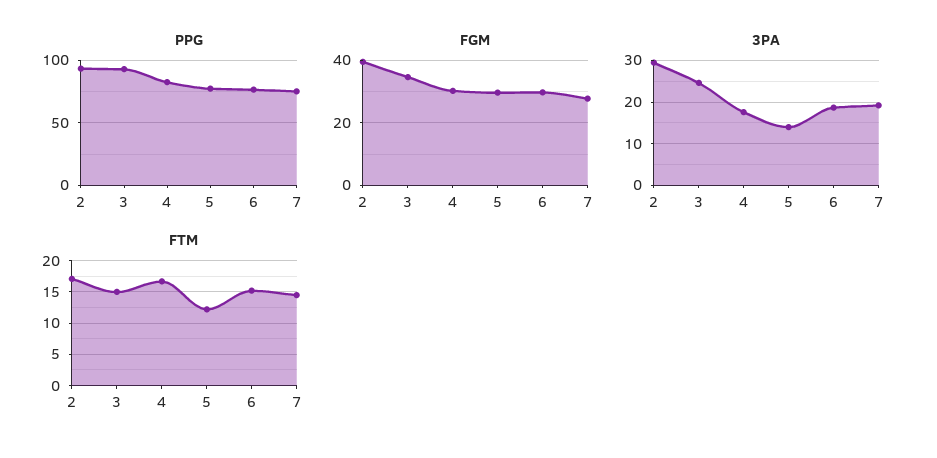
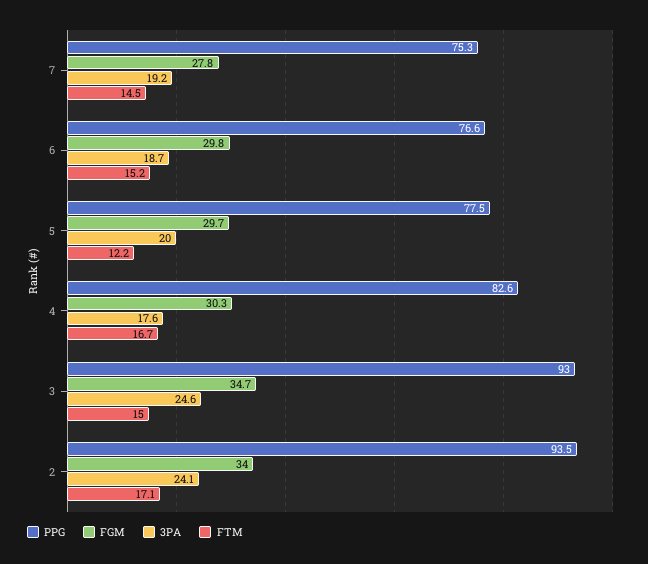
FGM, 2: 40 -> 34
3PA, 2: 30 -> 24.1
3PA, 5: 14 -> 20

